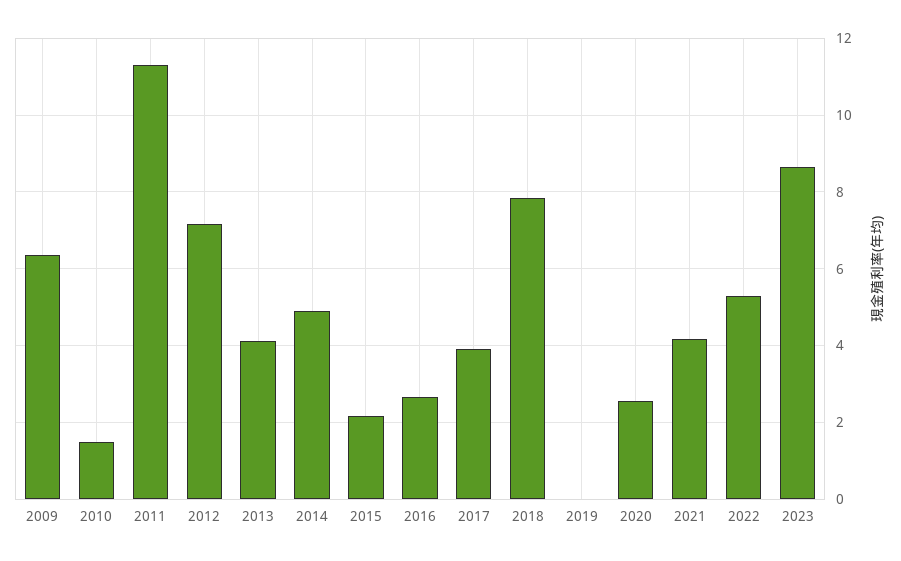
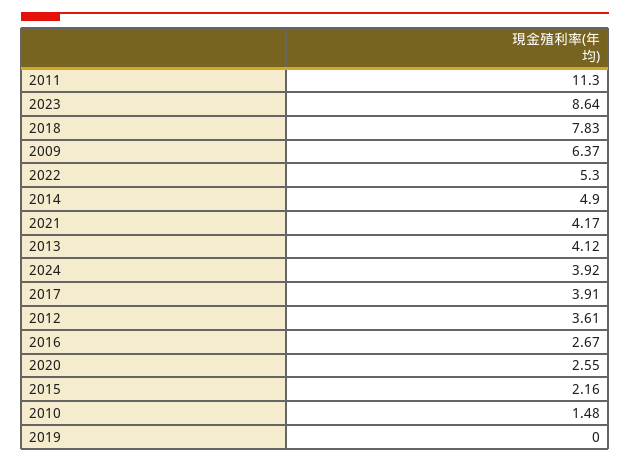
2012: 7.2 -> 3.61
2024: none -> 3.92

